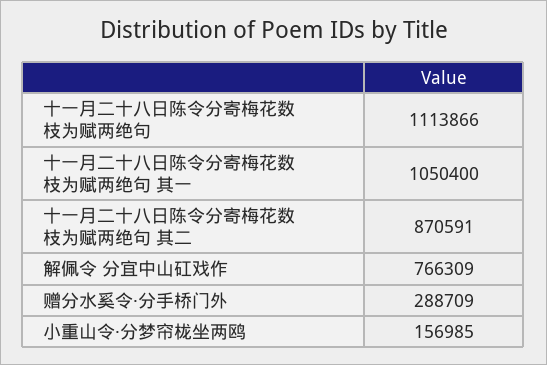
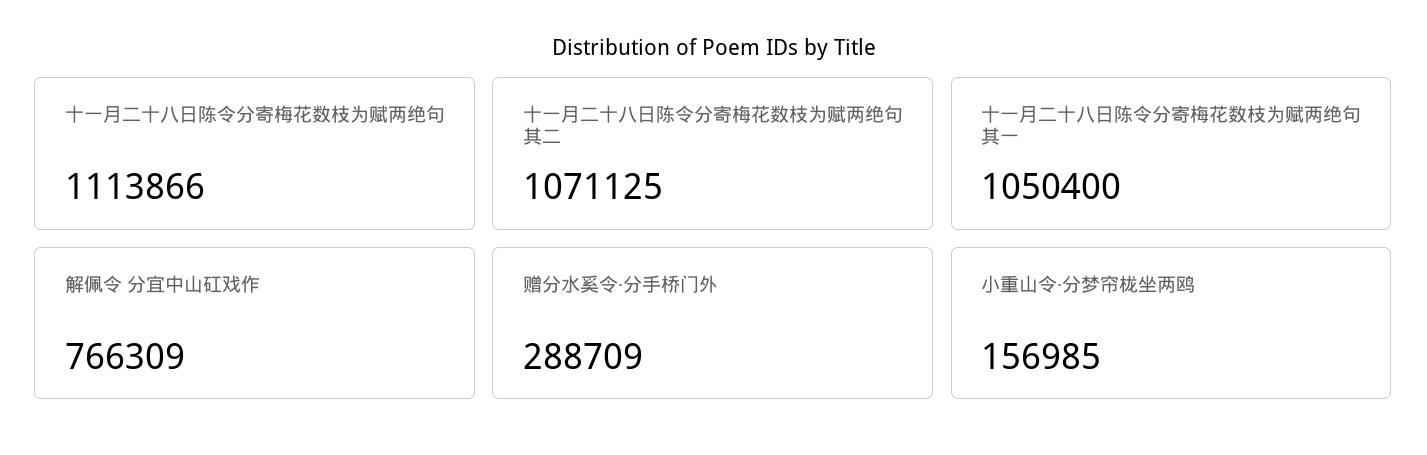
十一月二十八日陈令分寄梅花数枝为赋两绝句 其二: 870591 -> 1071125

